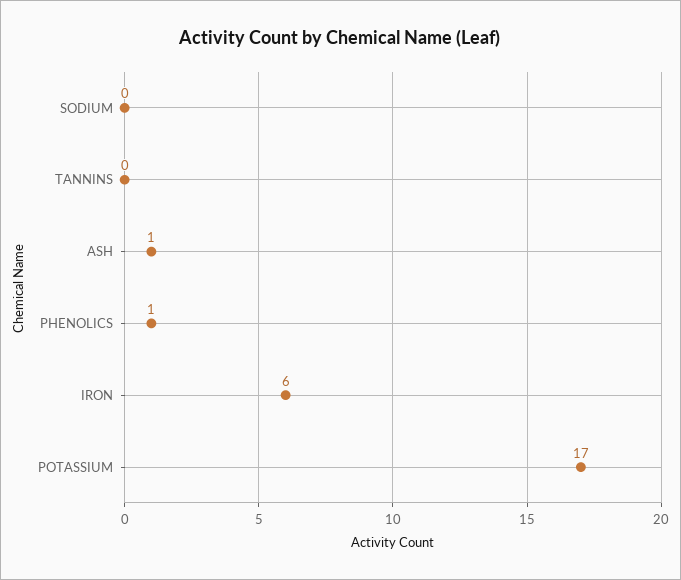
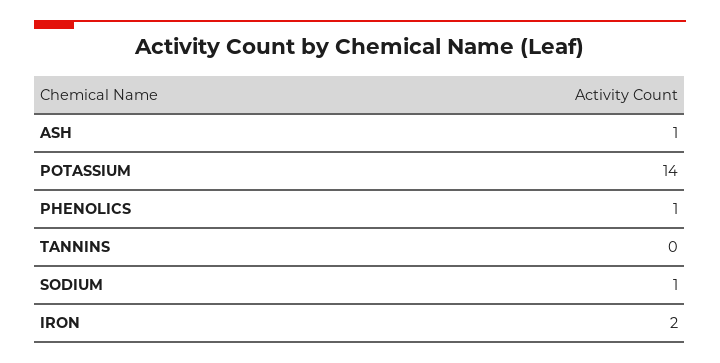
SODIUM: 0 -> 1
IRON: 6 -> 2
POTASSIUM: 17 -> 14

